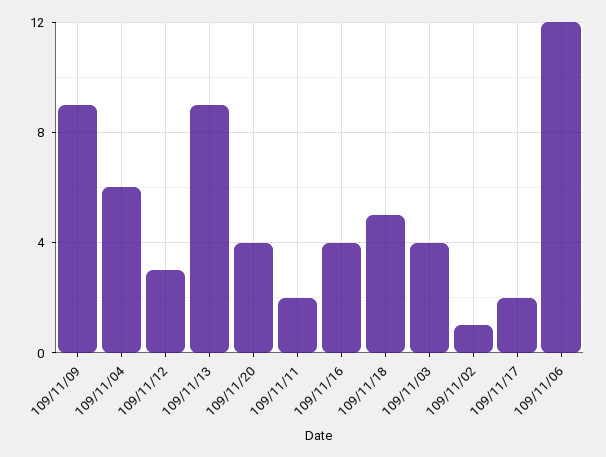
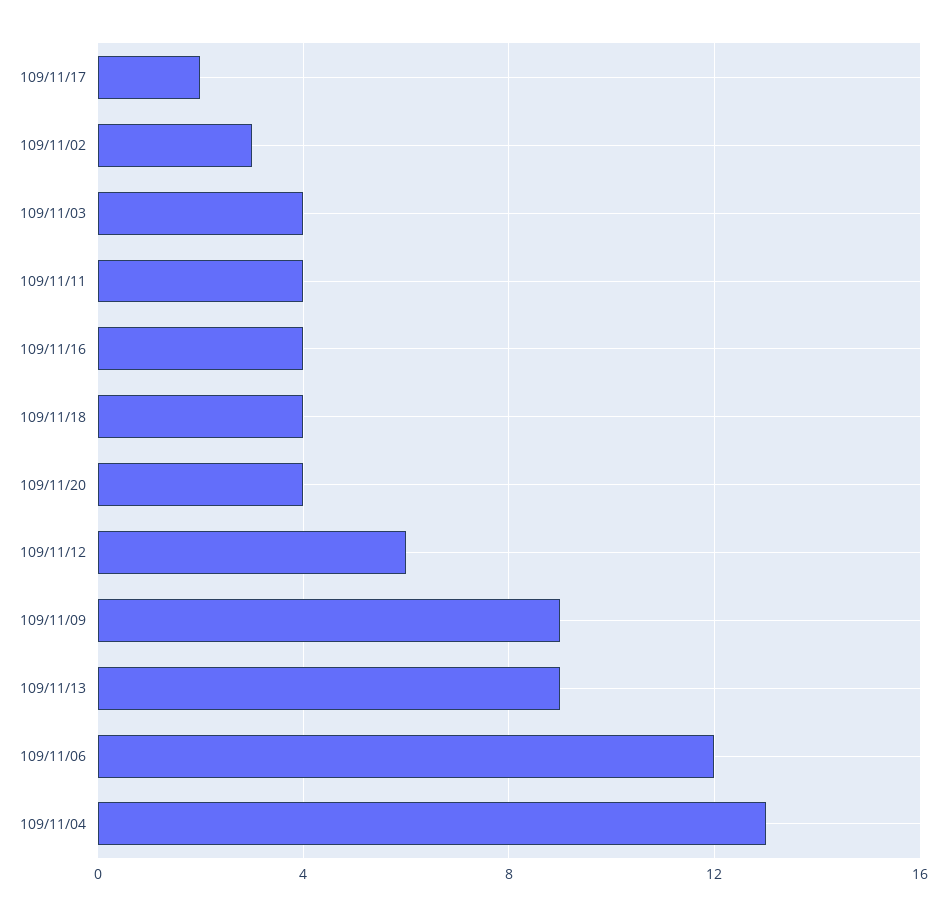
109/11/04: 6 -> 13
109/11/12: 3 -> 6
109/11/11: 2 -> 4
109/11/18: 5 -> 4
109/11/02: 1 -> 3

